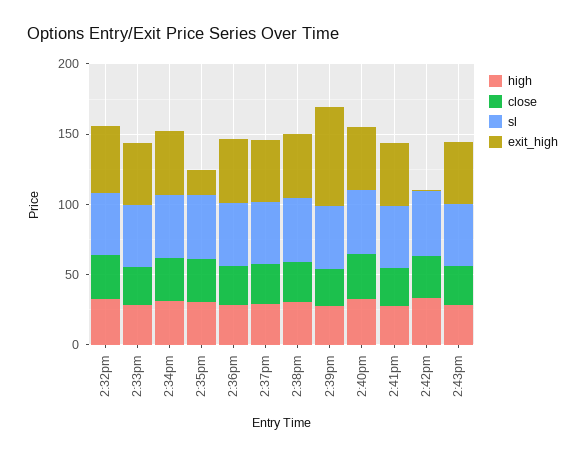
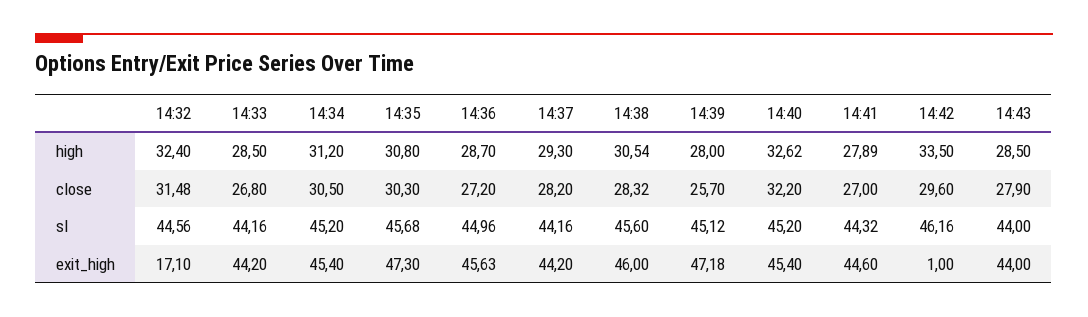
exit_high, 2:32pm: 50 -> 17.1
exit_high, 2:35pm: 20 -> 47.3
exit_high, 2:39pm: 70 -> 47.18

